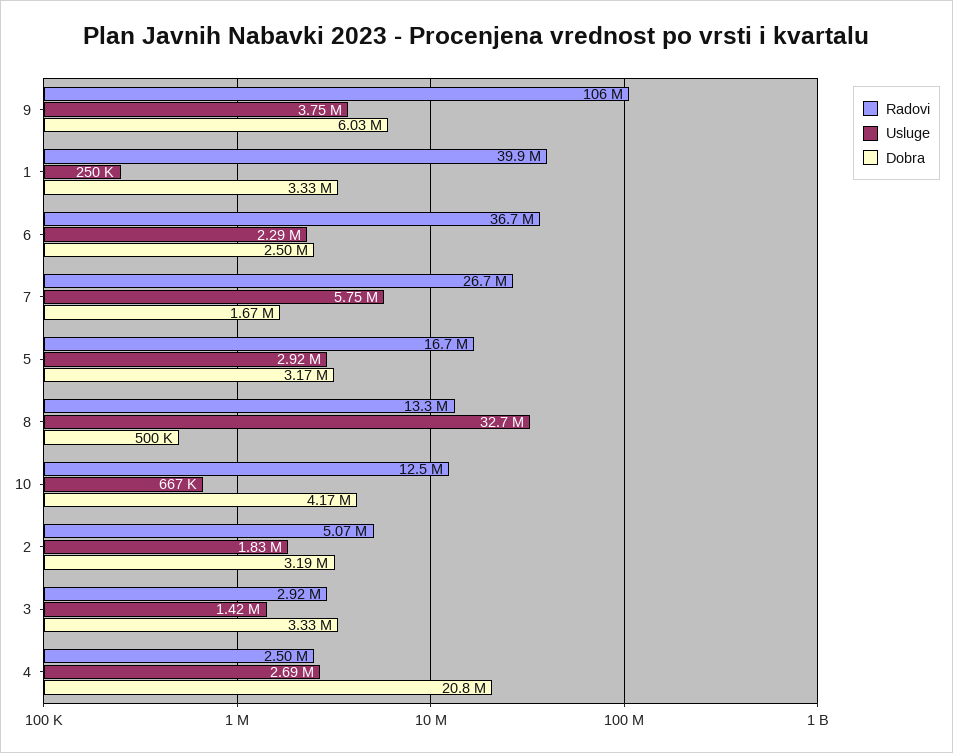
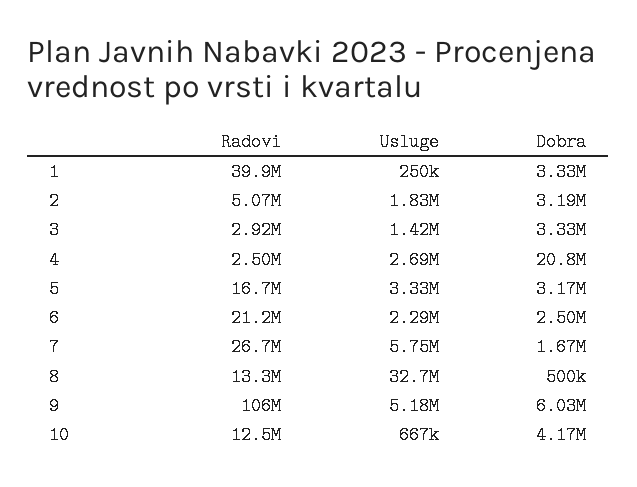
Usluge, 9: 3750000 -> 5180000
Radovi, 6: 36700000 -> 21200000
Usluge, 5: 2920000 -> 3330000

